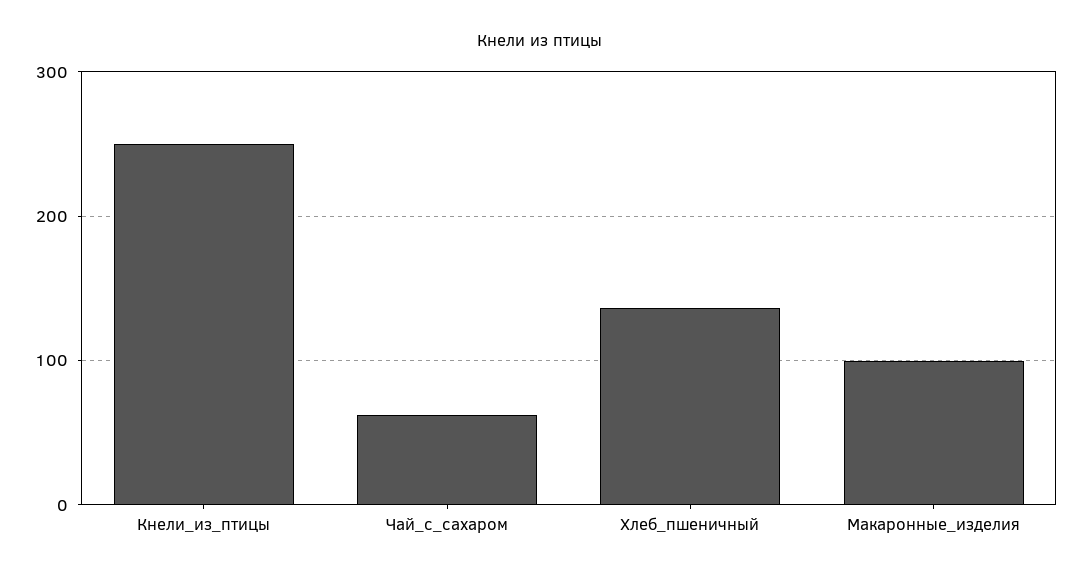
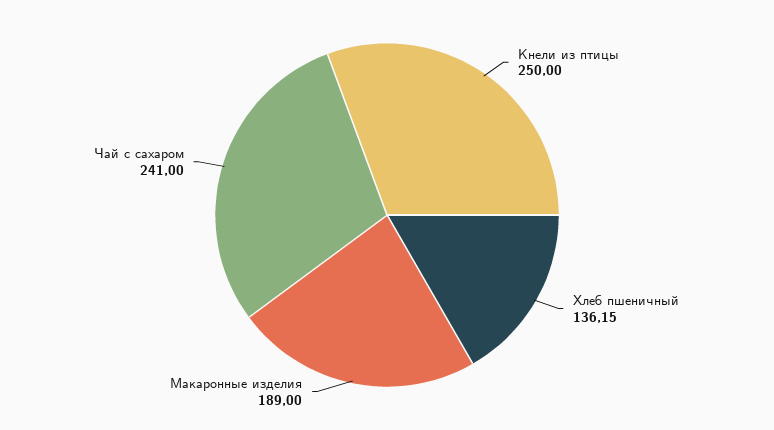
Чай_с_сахаром: 60 -> 241
Макаронные_изделия: 100 -> 189

